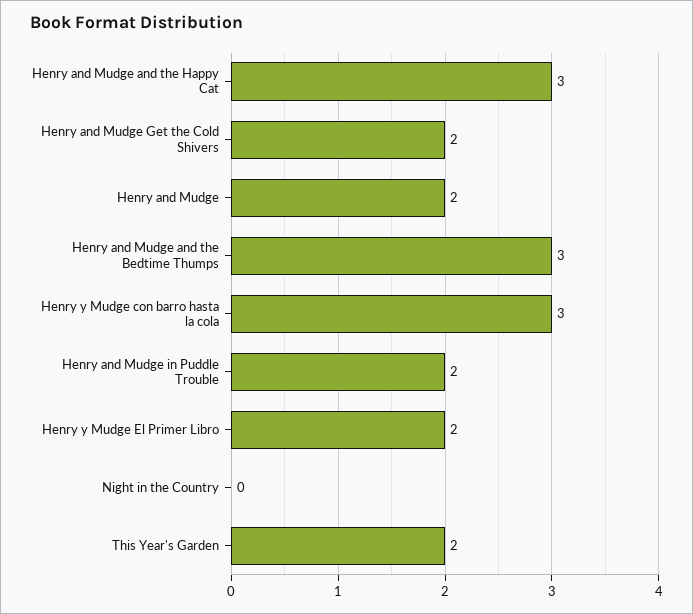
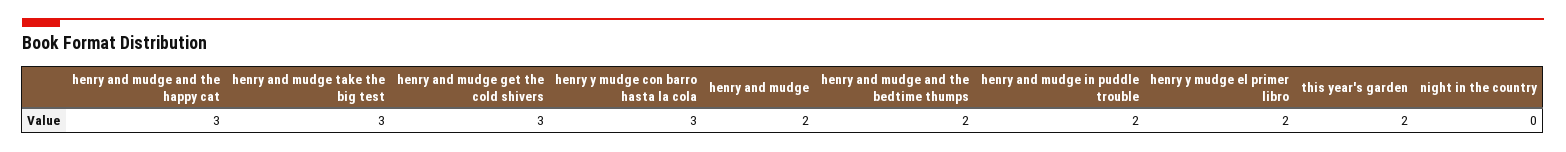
Henry and Mudge Get the Cold Shivers: 2 -> 3
Henry and Mudge and the Bedtime Thumps: 3 -> 2
henry and mudge take the big test: none -> 3

